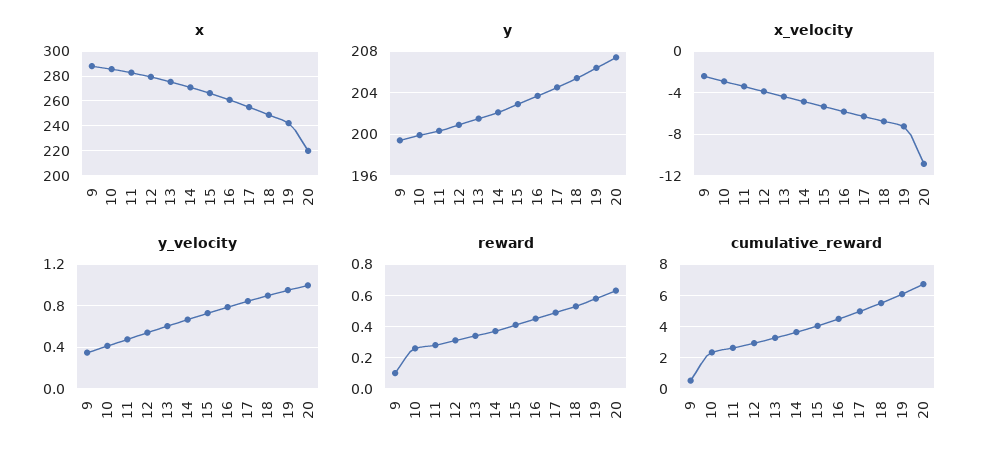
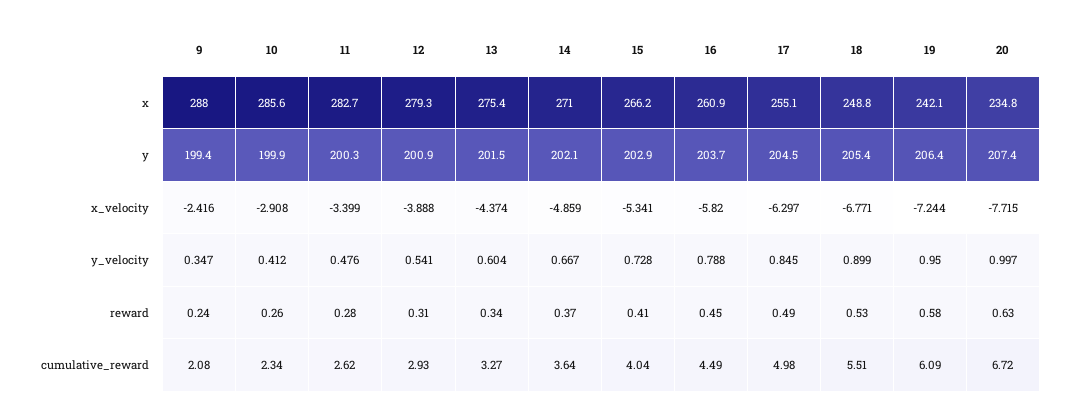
x, 20: 220 -> 234.8
x_velocity, 20: -11 -> -7.715
reward, 9: 0.1 -> 0.24
cumulative_reward, 9: 0.5 -> 2.08

